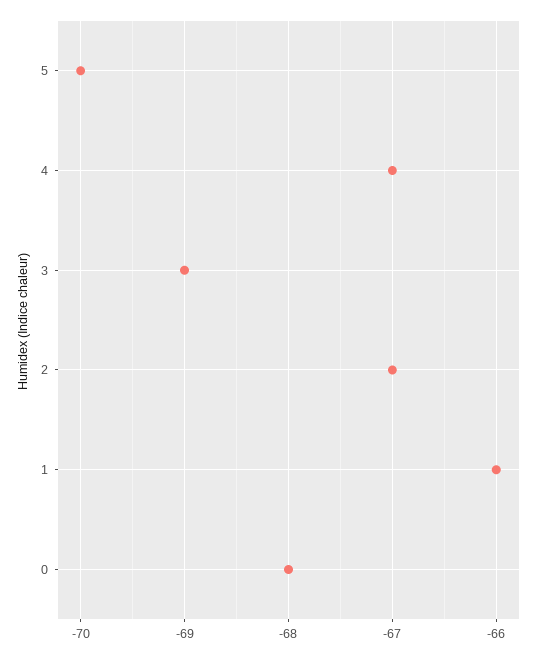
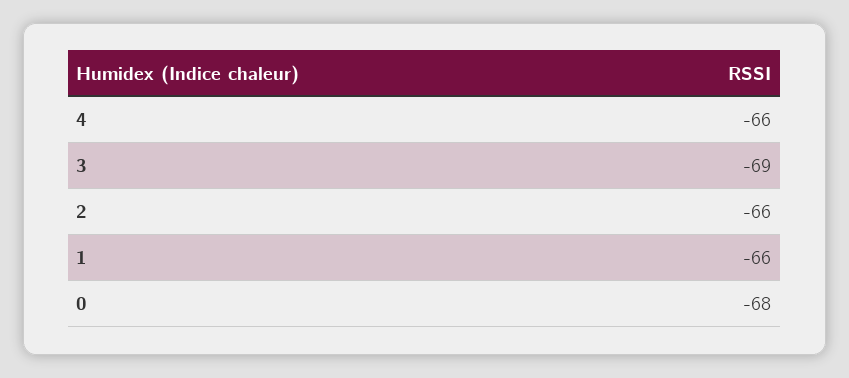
5: -70 -> none
4: -67 -> -66
2: -67 -> -66

